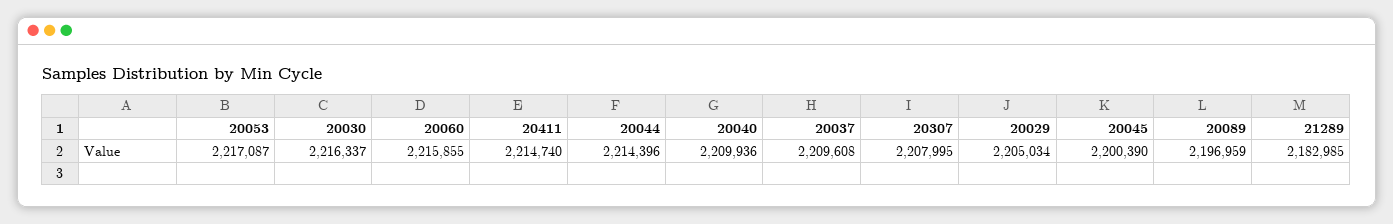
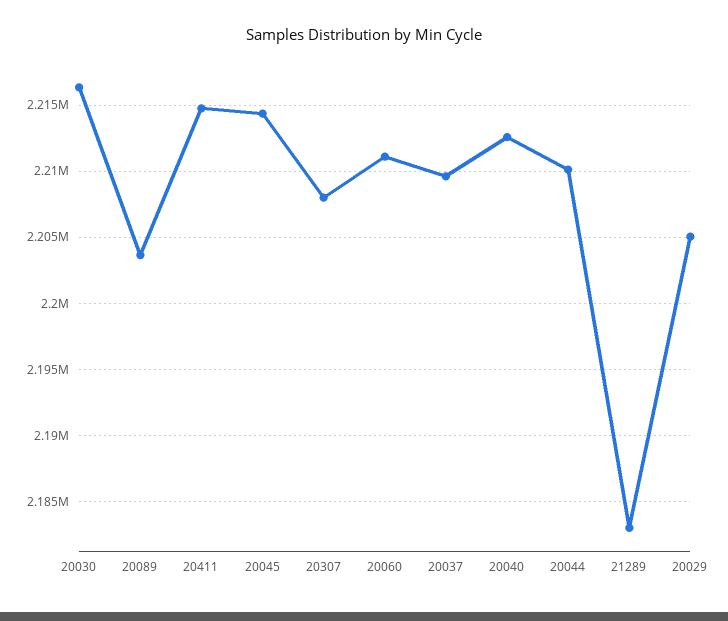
20053: 2217087 -> none
20060: 2215855 -> 2211000
20044: 2214396 -> 2210000
20040: 2209936 -> 2212500
20045: 2200390 -> 2214500
20089: 2196959 -> 2203500

